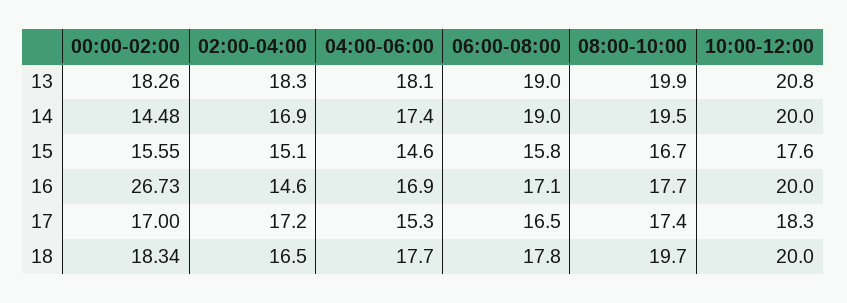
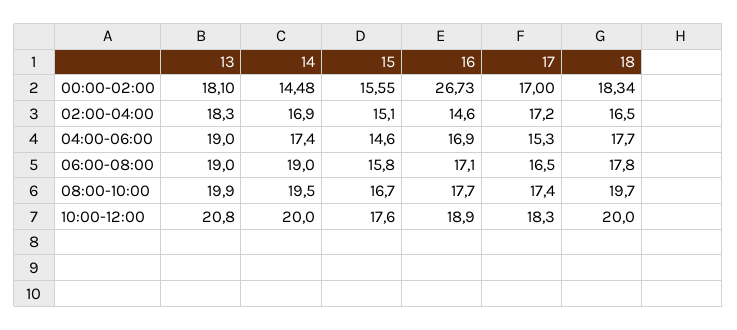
00:00-02:00, 13: 18.26 -> 18.1
04:00-06:00, 13: 18.1 -> 19
10:00-12:00, 16: 20 -> 18.9

